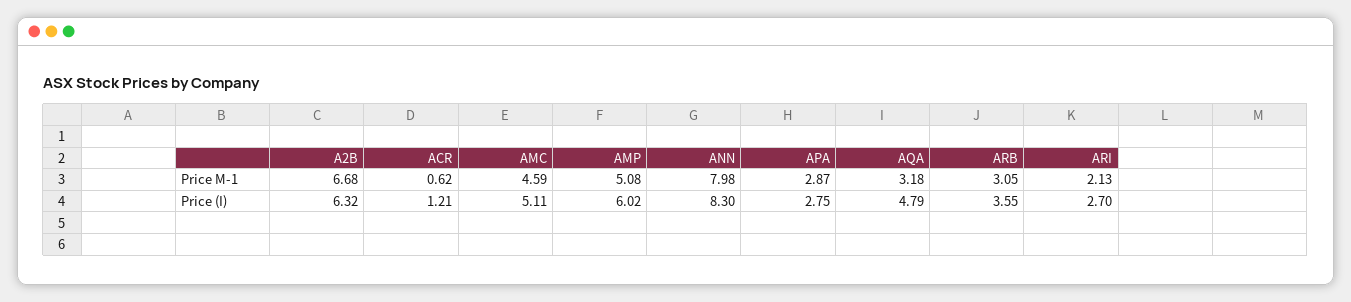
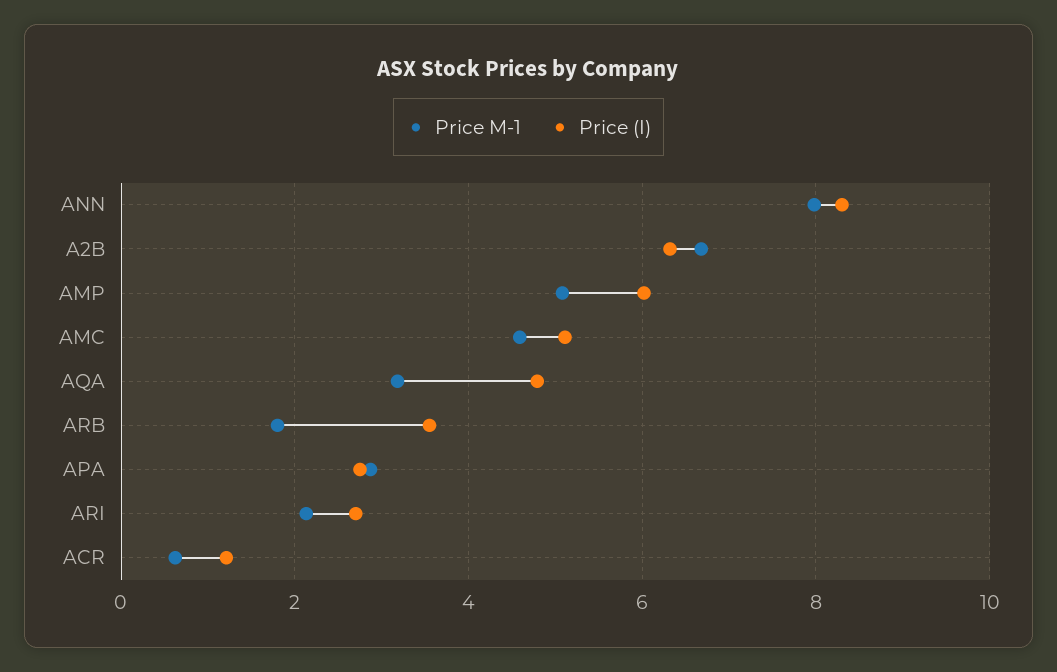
Price M-1, ARB: 3.05 -> 1.8

